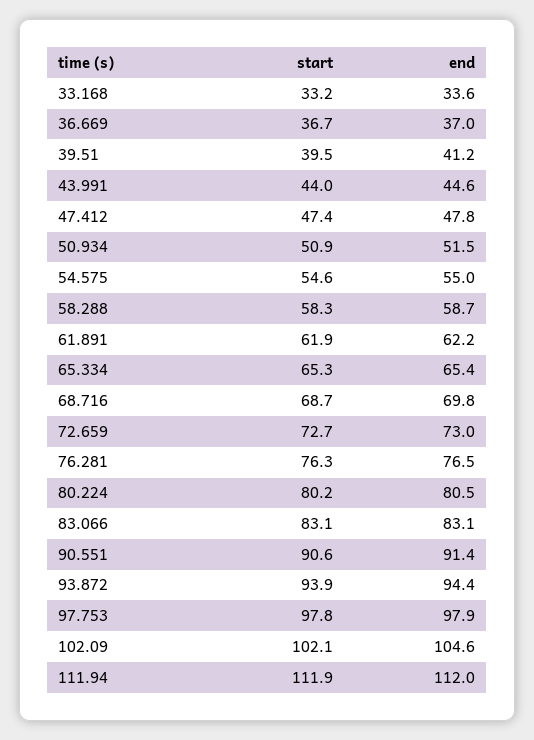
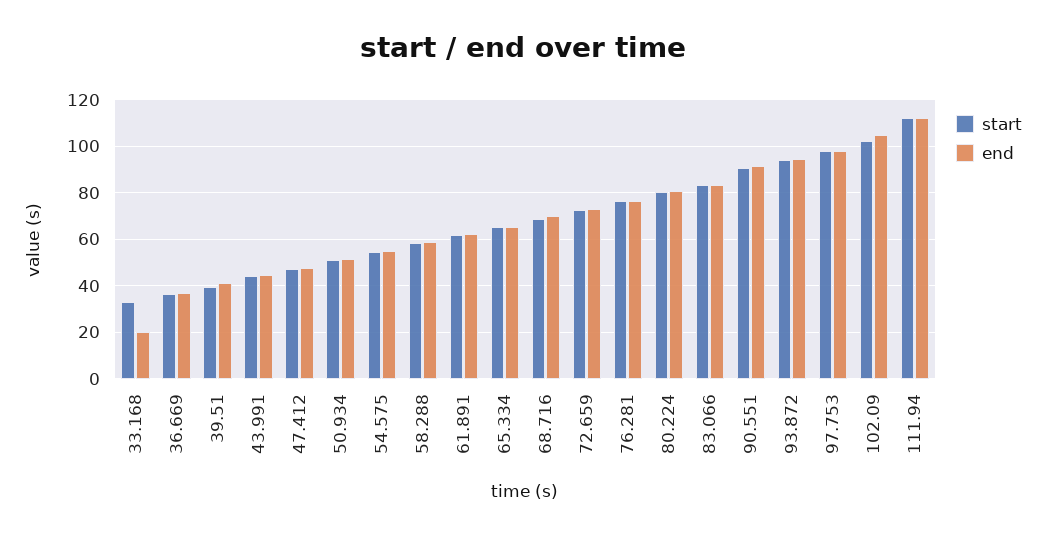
end, 33.168: 33.6 -> 20

